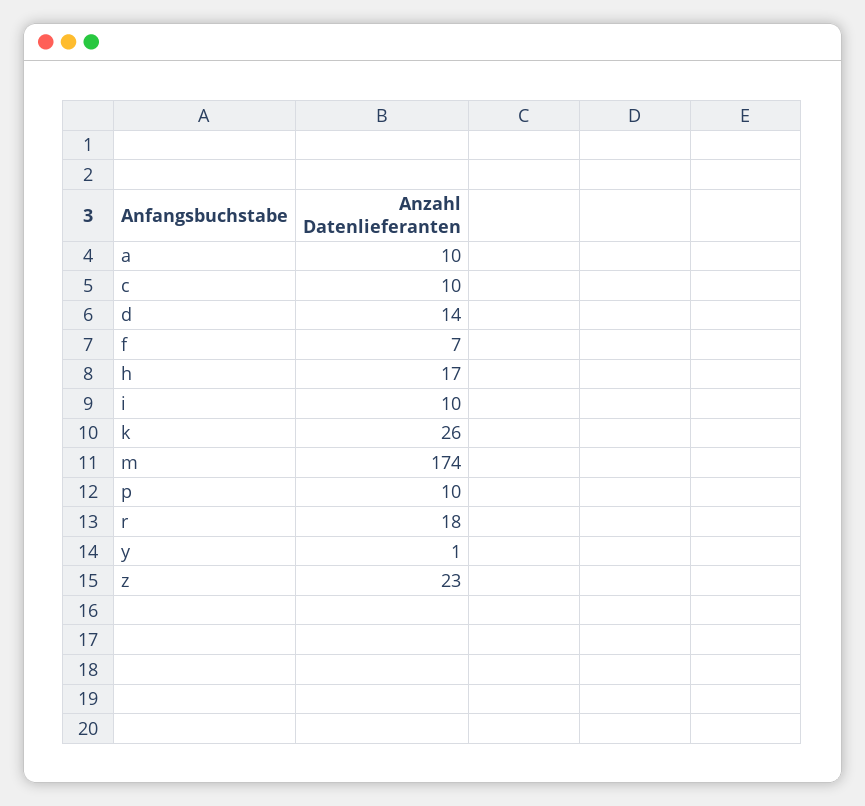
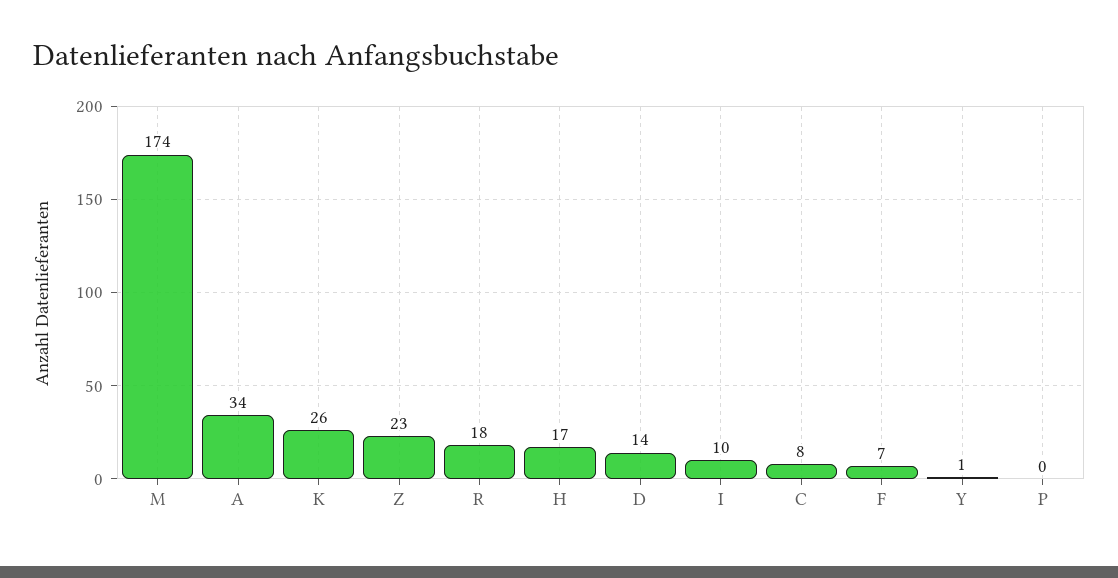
a: 10 -> 34
c: 10 -> 8
p: 10 -> 0

